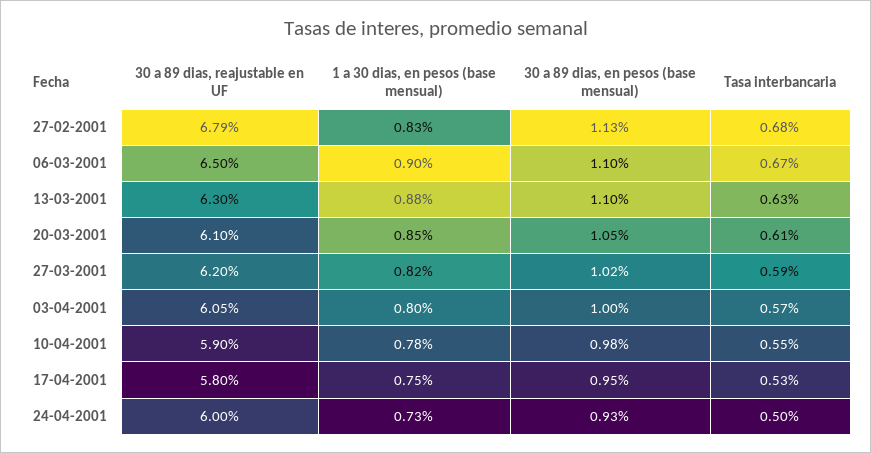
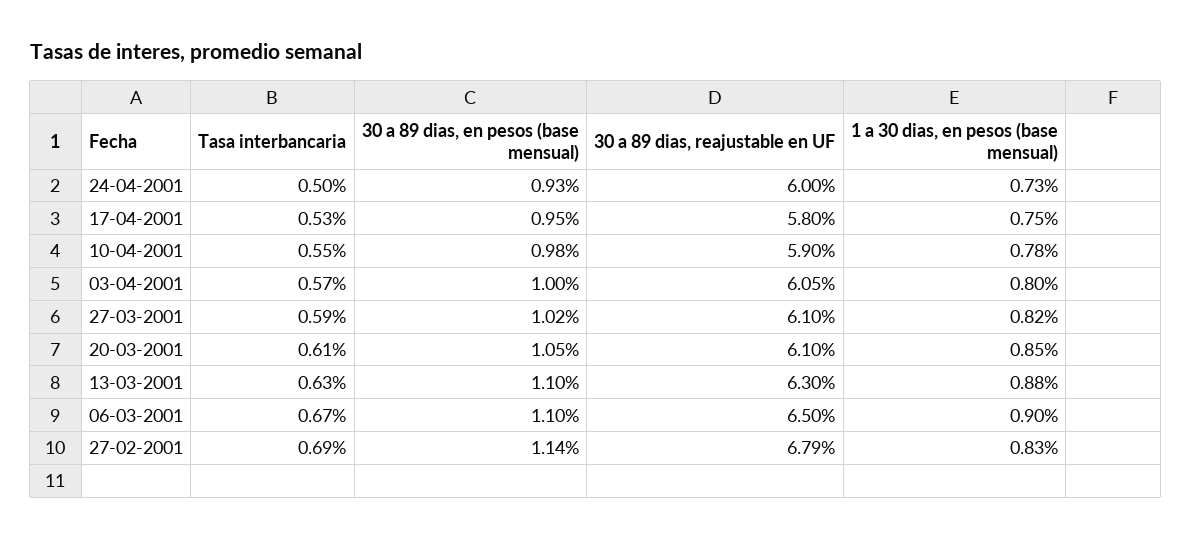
30 a 89 dias, en pesos (base mensual), 27-02-2001: 1.13 -> 1.14
Tasa interbancaria, 27-02-2001: 0.68 -> 0.69
30 a 89 dias, reajustable en UF, 27-03-2001: 6.2 -> 6.1

